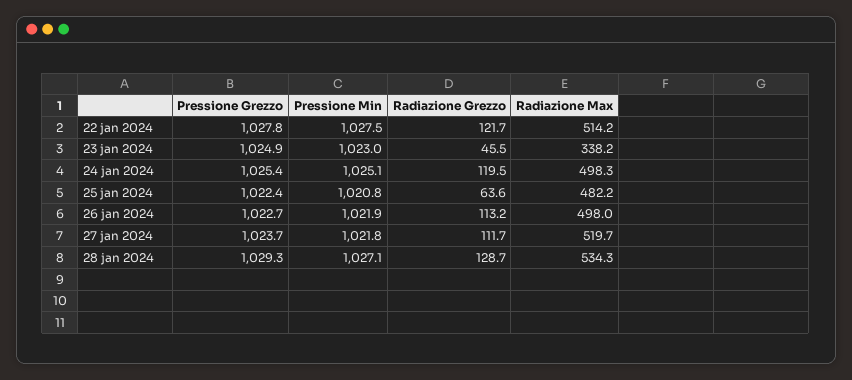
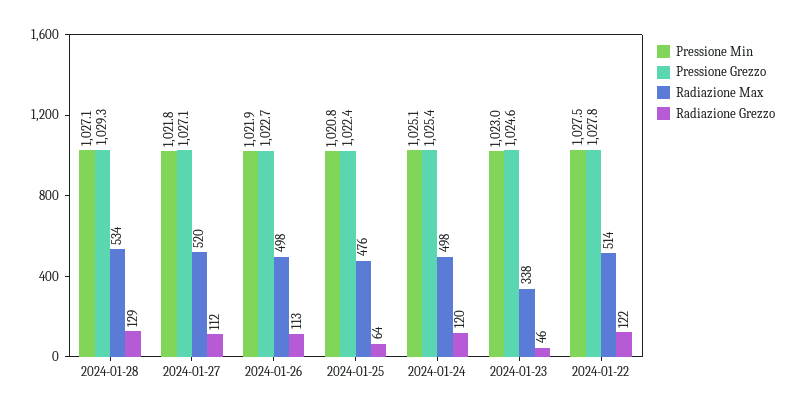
Pressione Grezzo, 23 jan 2024: 1024.9 -> 1024.6
Radiazione Max, 25 jan 2024: 482.2 -> 476
Pressione Grezzo, 27 jan 2024: 1023.7 -> 1027.1

